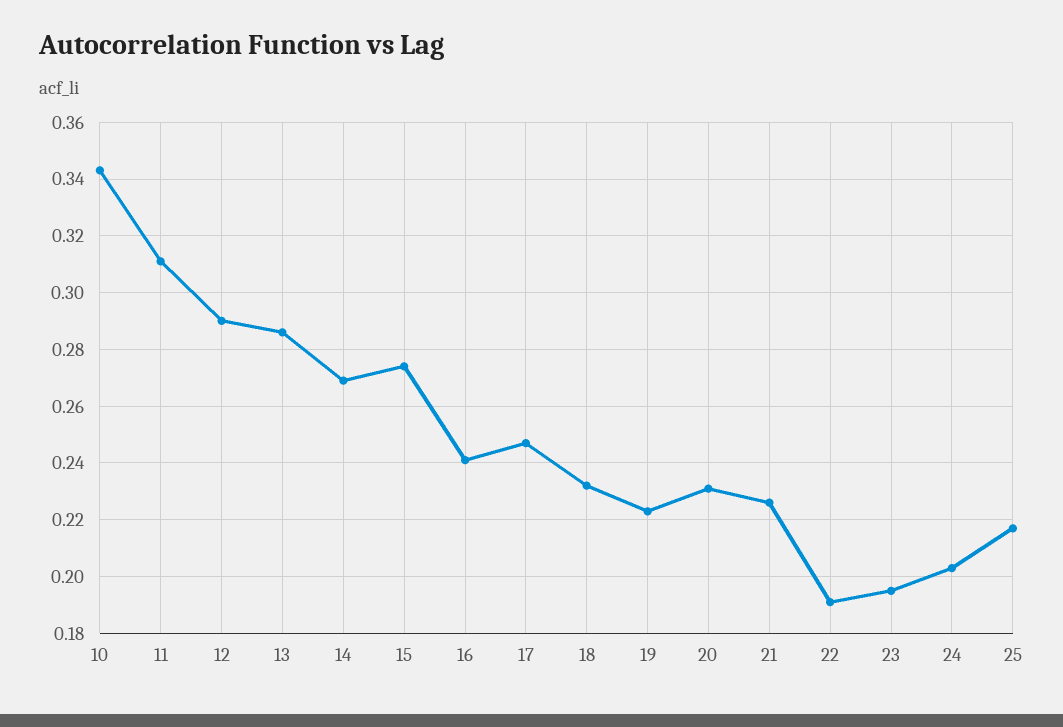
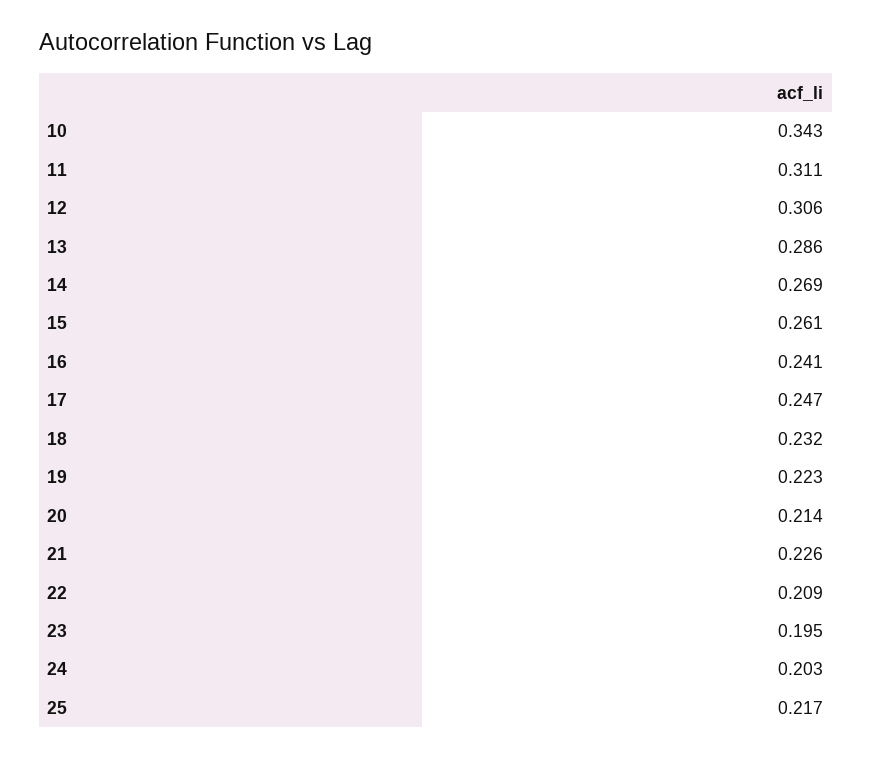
12: 0.29 -> 0.306
15: 0.275 -> 0.261
20: 0.23 -> 0.214
22: 0.19 -> 0.209

